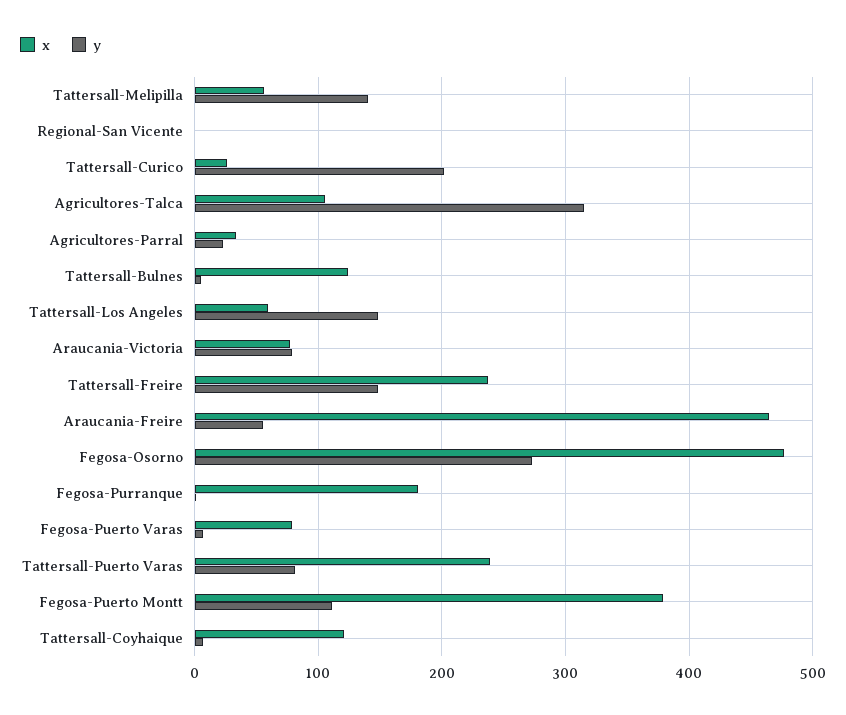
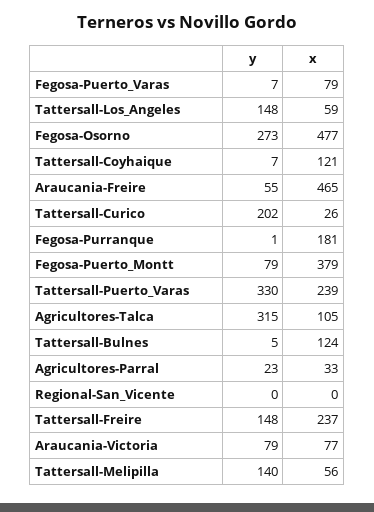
y, Tattersall-Puerto Varas: 80 -> 330
y, Fegosa-Puerto Montt: 110 -> 79

